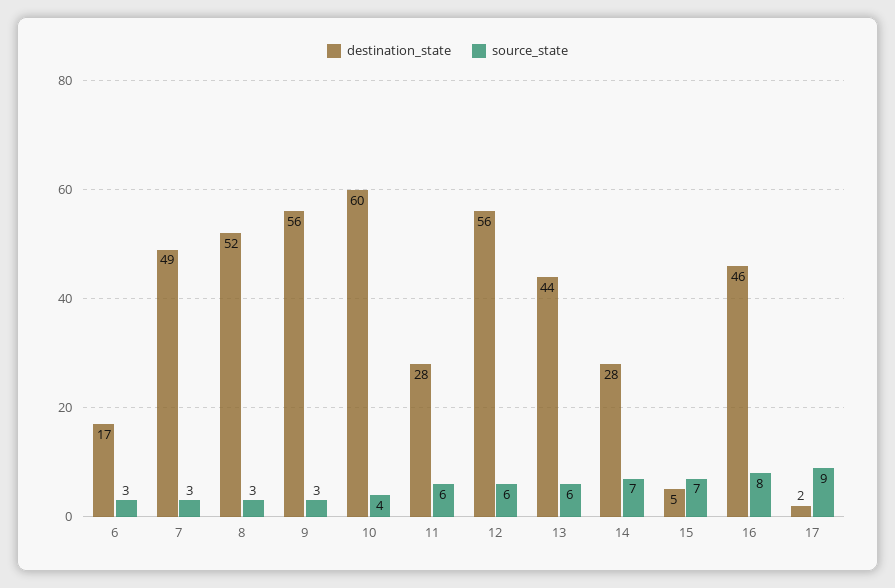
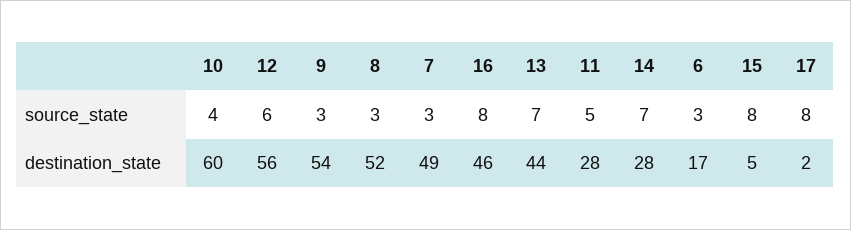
destination_state, 9: 56 -> 54
source_state, 11: 6 -> 5
source_state, 13: 6 -> 7
source_state, 15: 7 -> 8
source_state, 17: 9 -> 8

